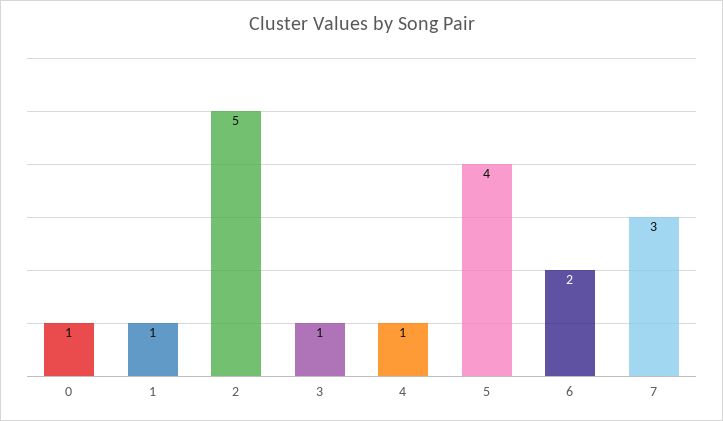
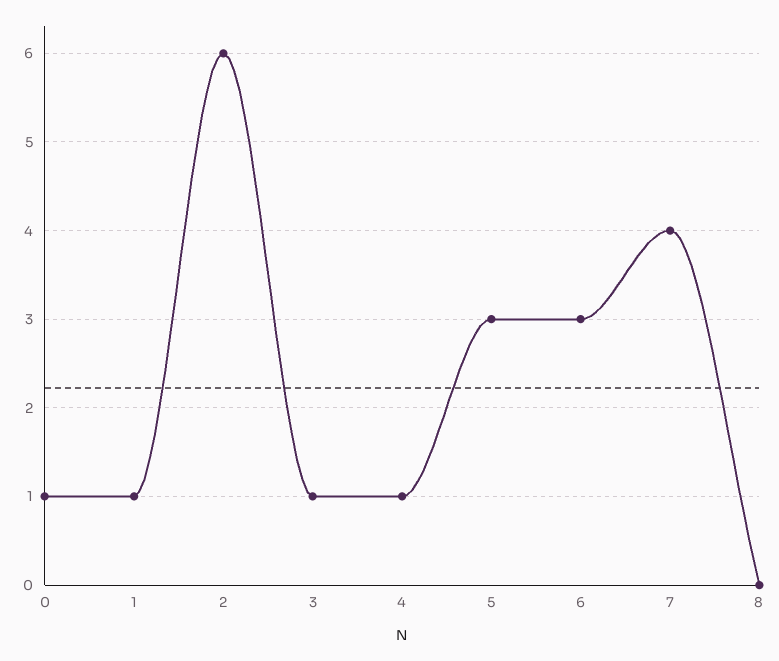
2: 5 -> 6
5: 4 -> 3
6: 2 -> 3
7: 3 -> 4
8: none -> 0

